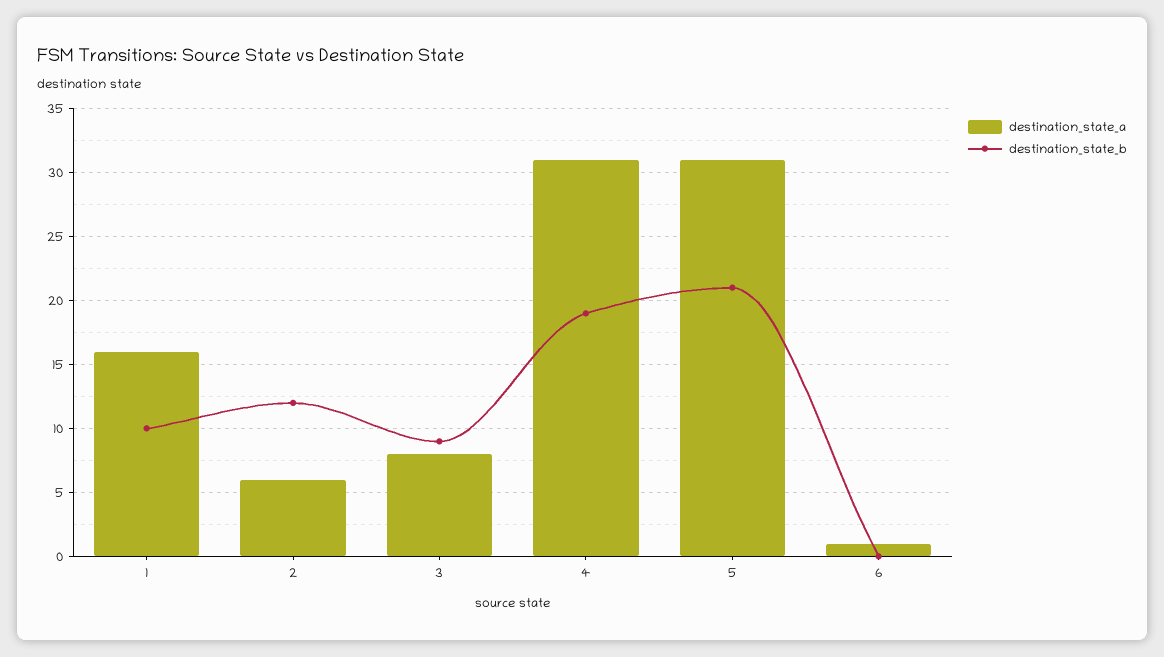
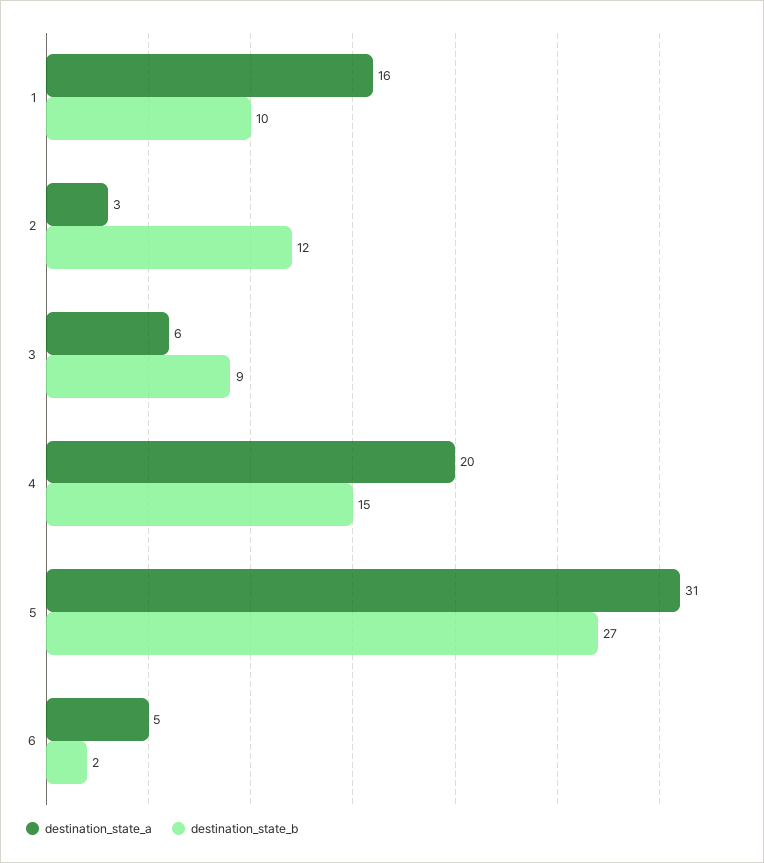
destination_state_a, 2: 6 -> 3
destination_state_a, 3: 8 -> 6
destination_state_a, 4: 31 -> 20
destination_state_b, 4: 19 -> 15
destination_state_b, 5: 21 -> 27
destination_state_a, 6: 1 -> 5
destination_state_b, 6: 0 -> 2

